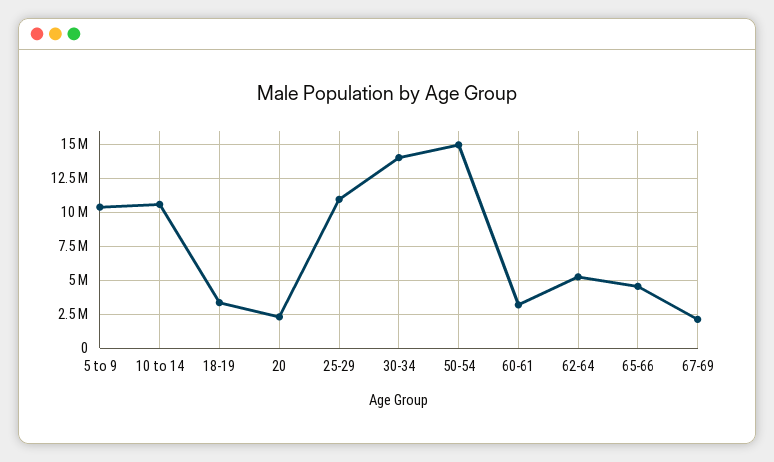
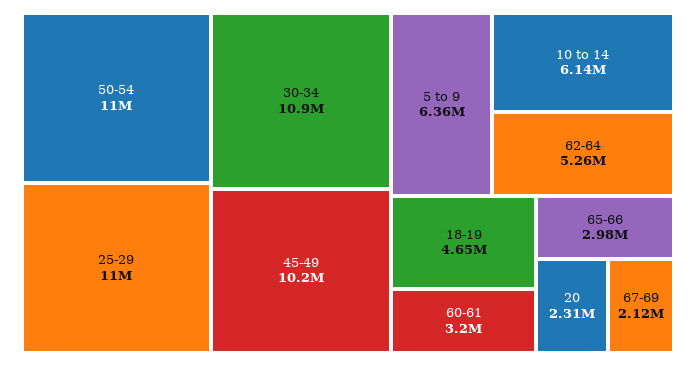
5 to 9: 10500000 -> 6360000
10 to 14: 10500000 -> 6140000
18-19: 3500000 -> 4650000
30-34: 14000000 -> 10900000
50-54: 15000000 -> 11000000
65-66: 4500000 -> 2980000
45-49: none -> 10200000

